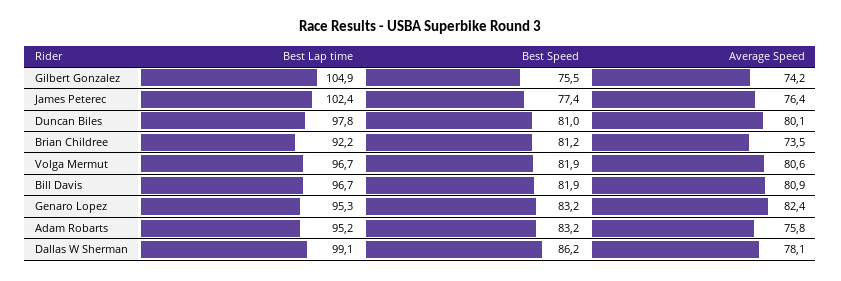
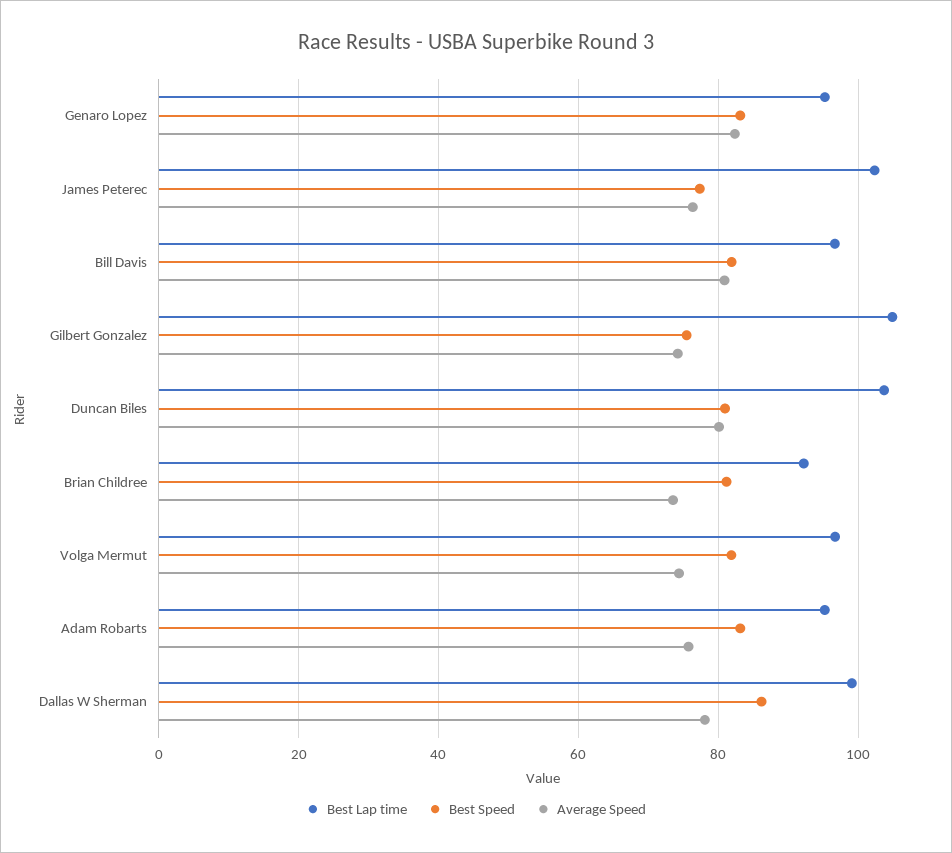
Best Lap time, Duncan Biles: 97.8 -> 104
Average Speed, Volga Mermut: 80.6 -> 74

